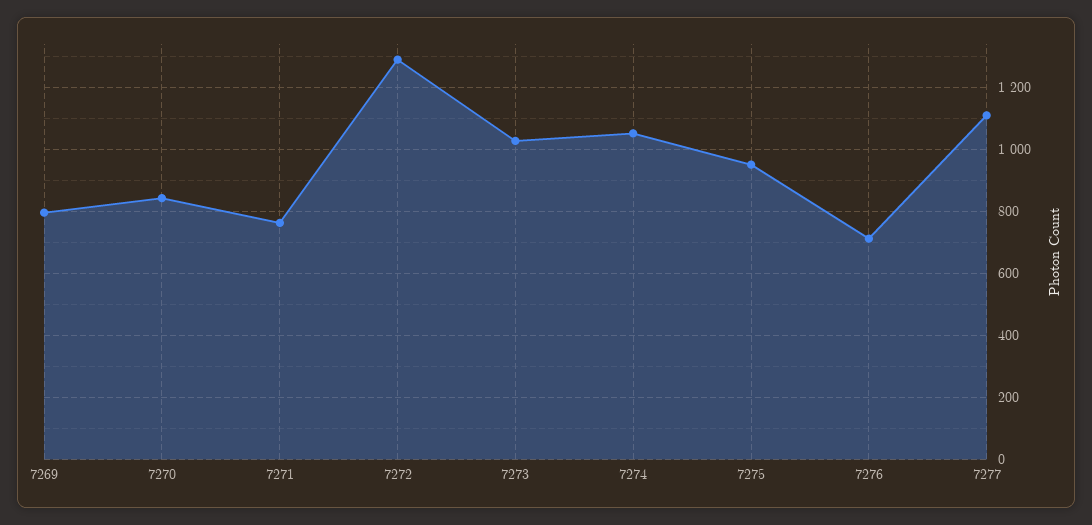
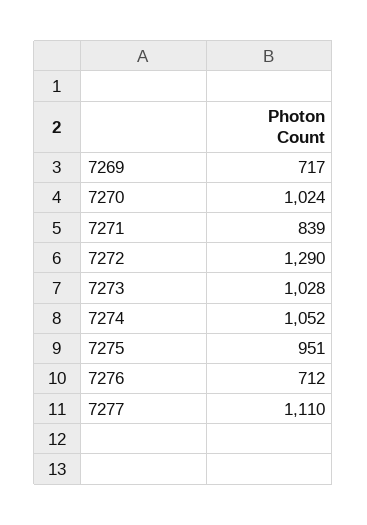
7269: 800 -> 717
7270: 840 -> 1024
7271: 760 -> 839

